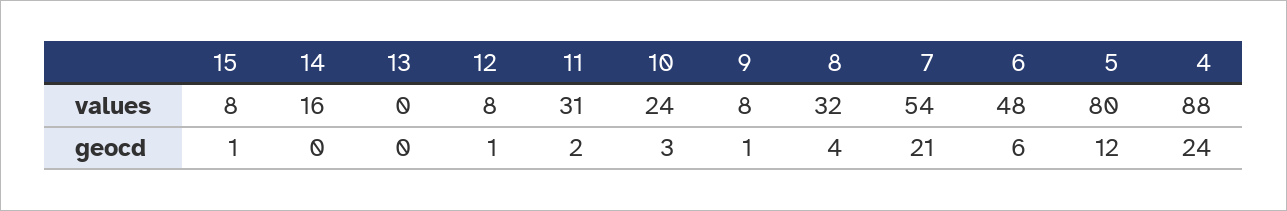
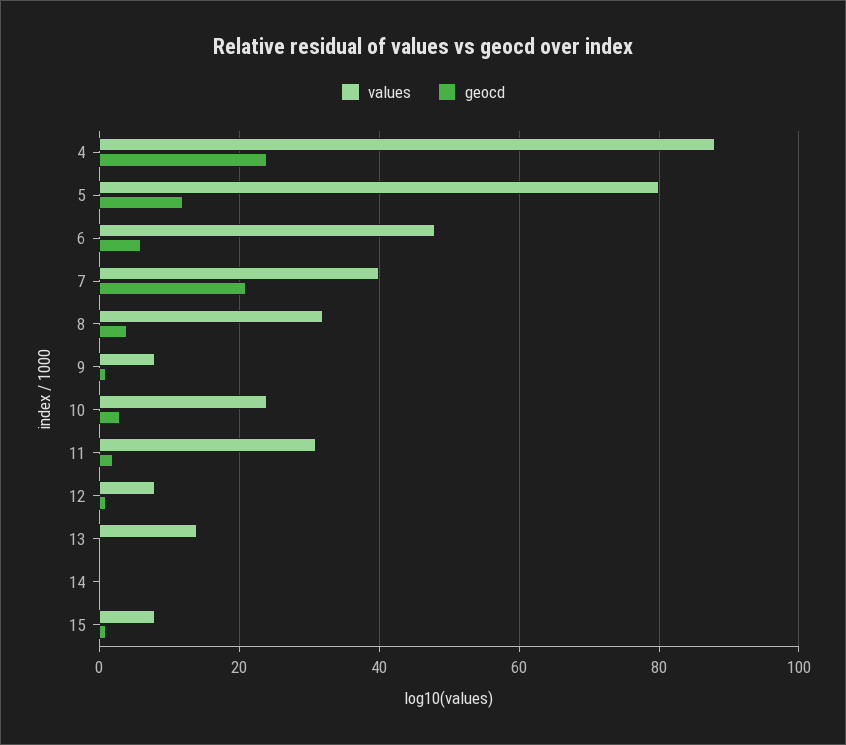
values, 14: 16 -> 0
values, 13: 0 -> 15
values, 7: 54 -> 40

